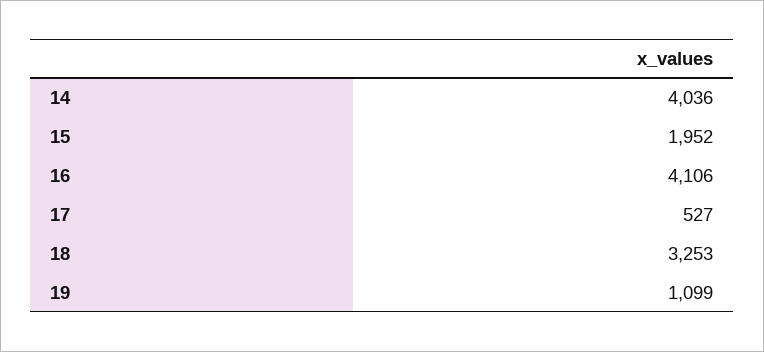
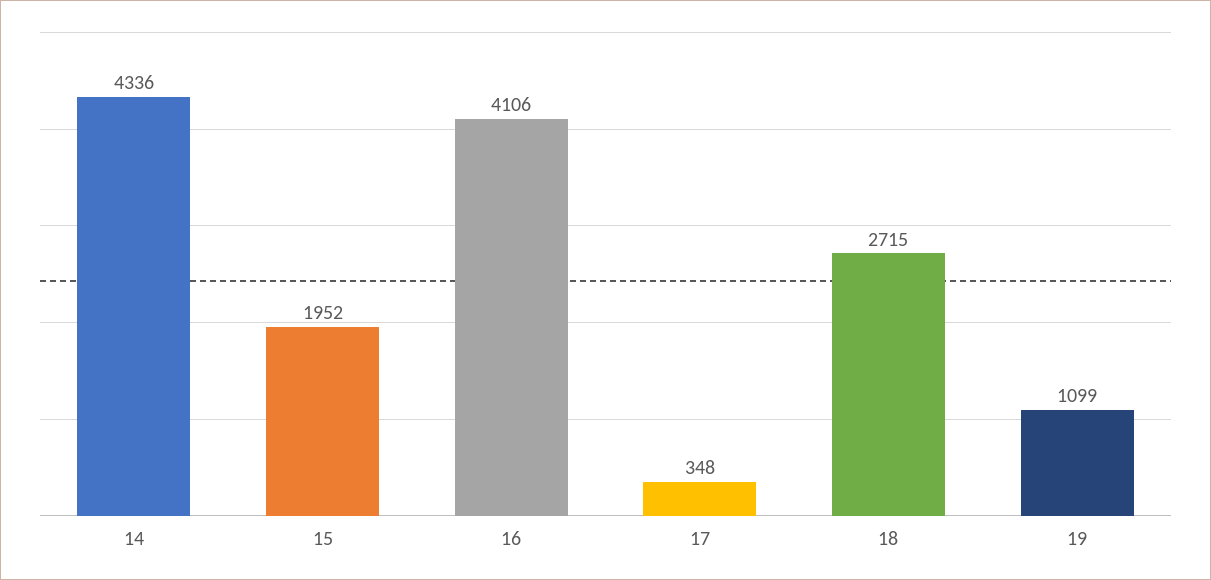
14: 4036 -> 4336
17: 527 -> 348
18: 3253 -> 2715

